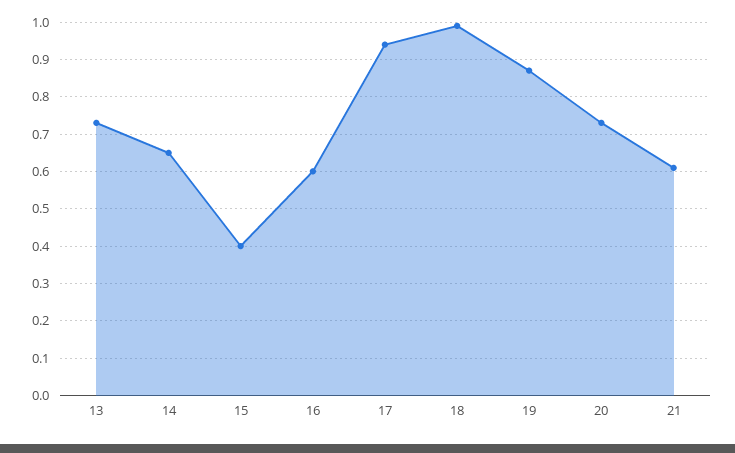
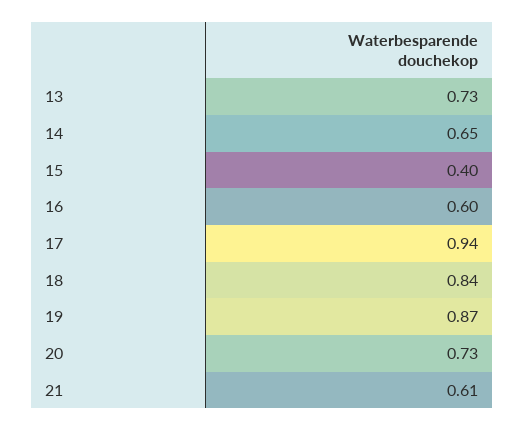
18: 1 -> 0.84

